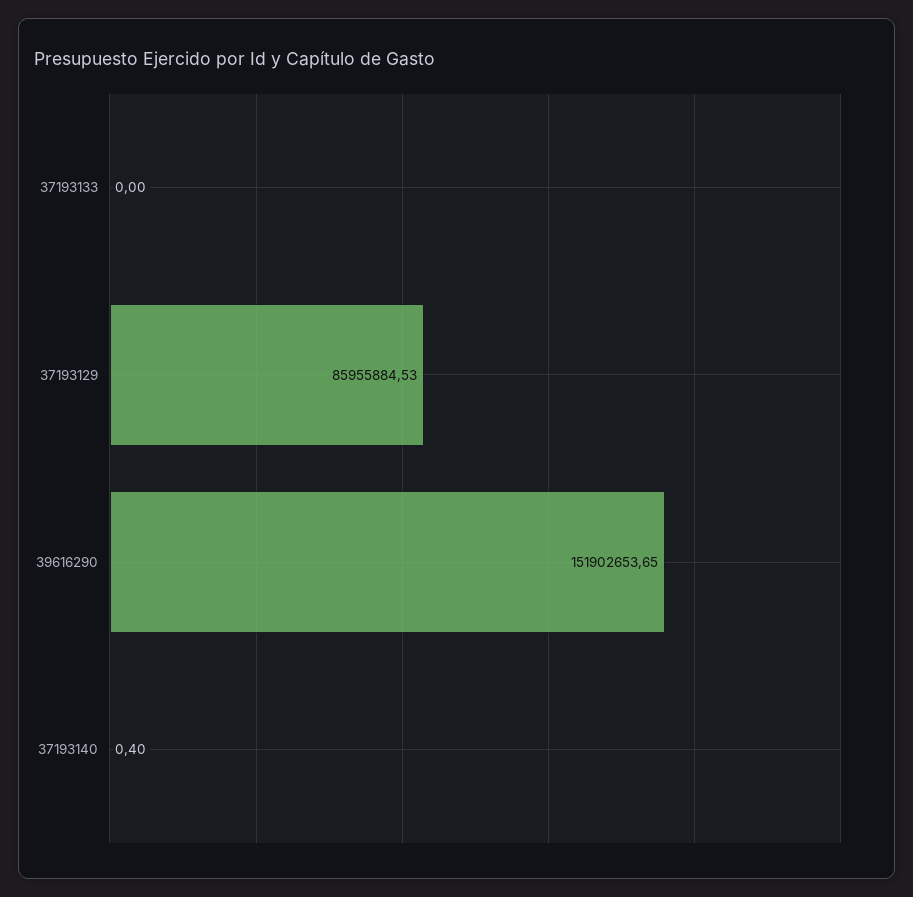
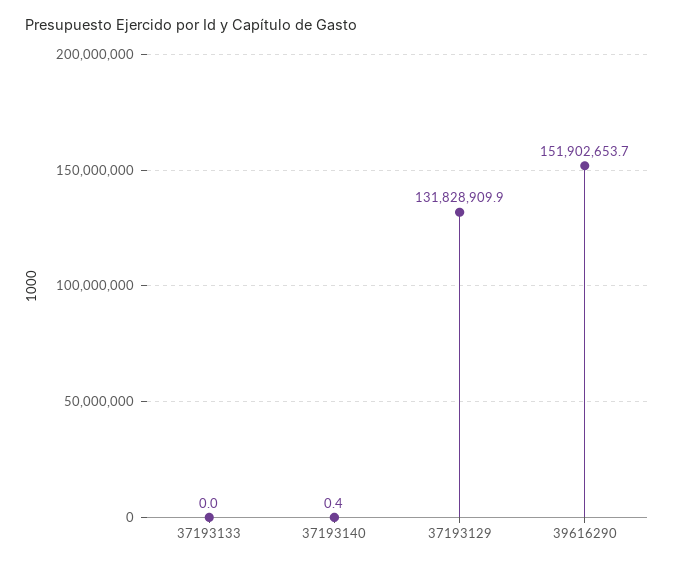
37193129: 85955884.53 -> 131828909.9

